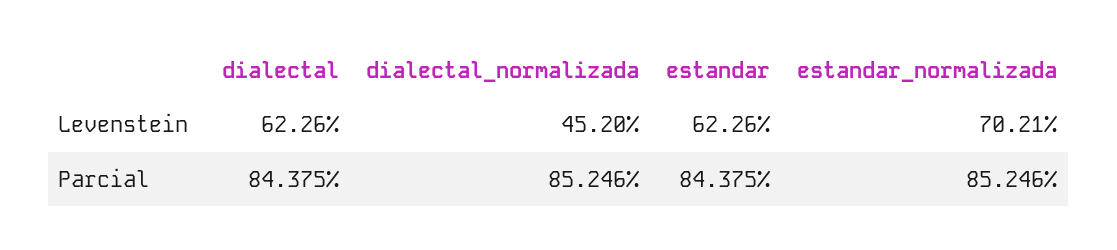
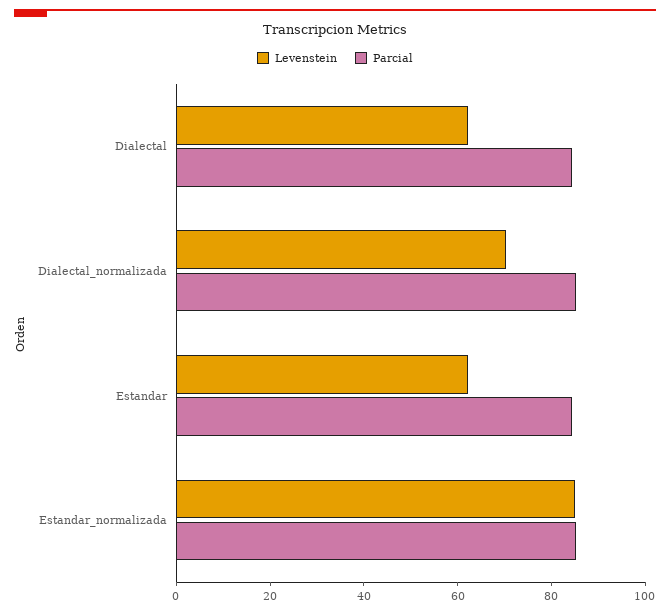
Levenstein, dialectal_normalizada: 45.2 -> 70
Levenstein, estandar_normalizada: 70.21 -> 85

